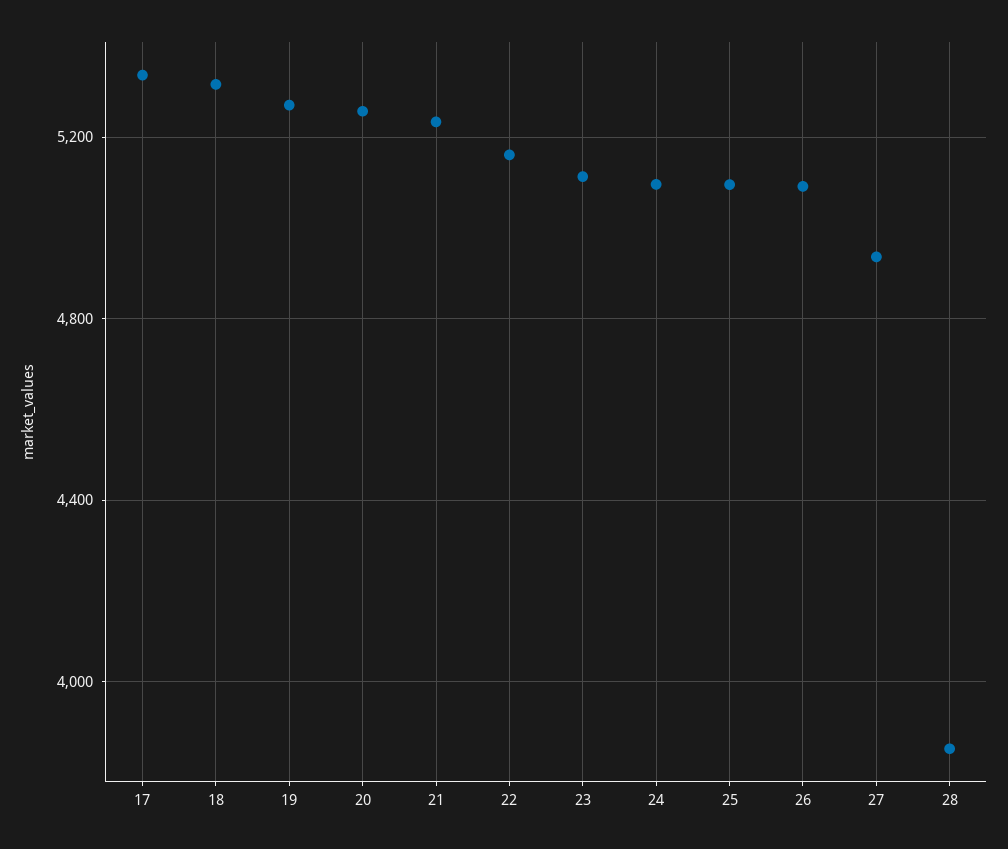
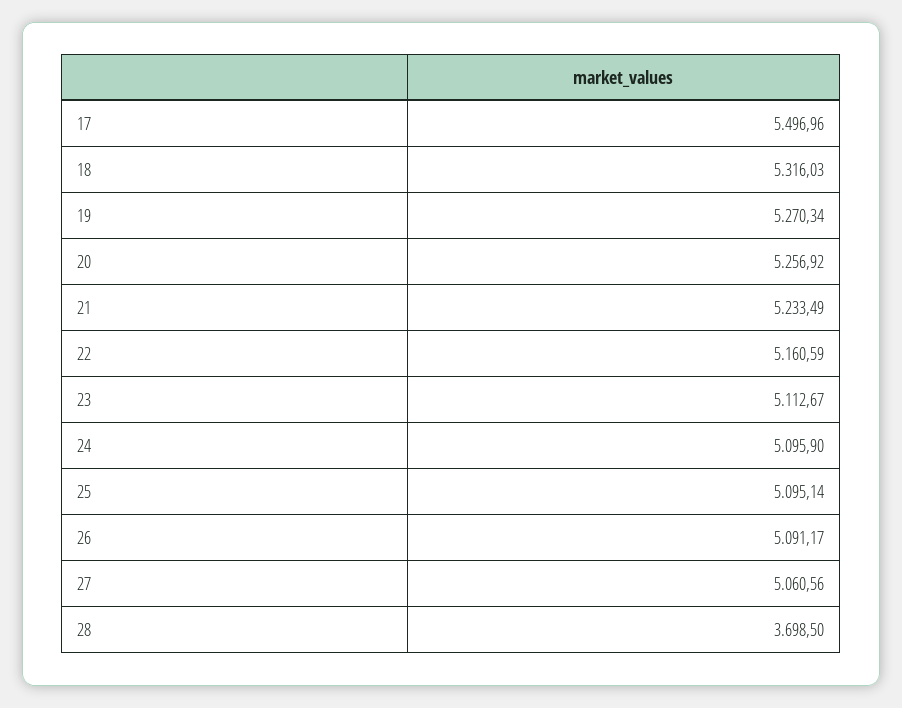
17: 5350 -> 5496.96
27: 4950 -> 5060.56
28: 3850 -> 3698.5

